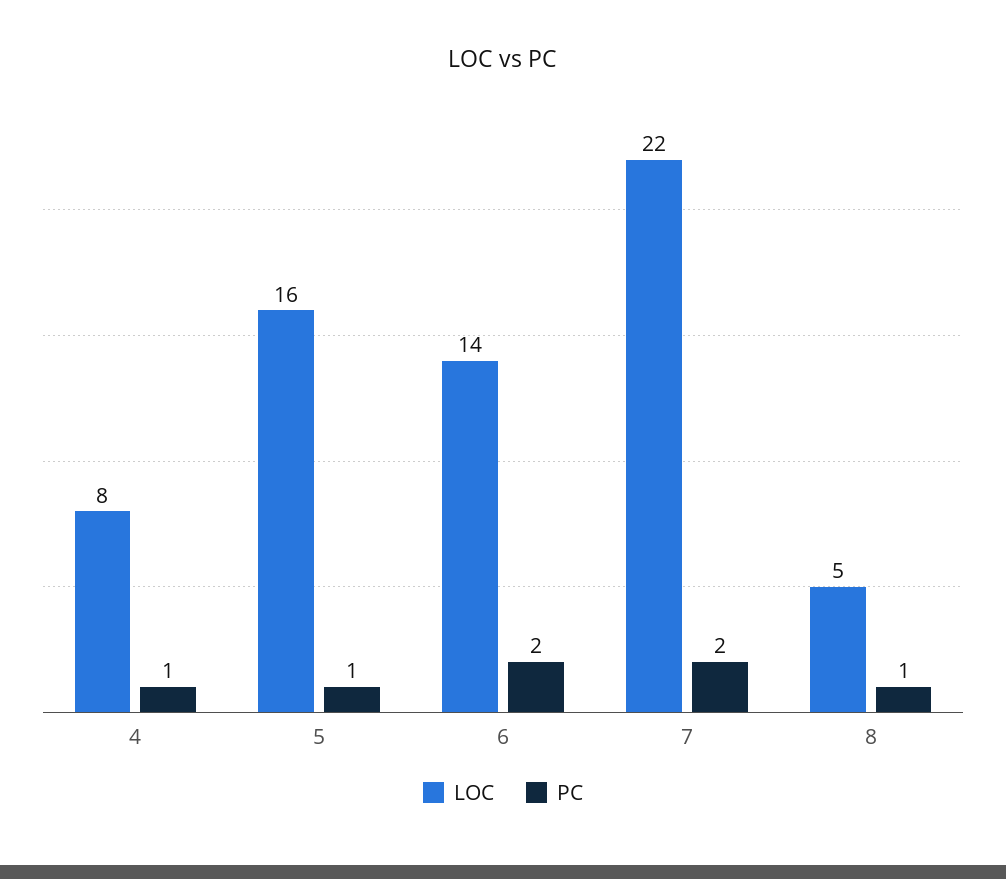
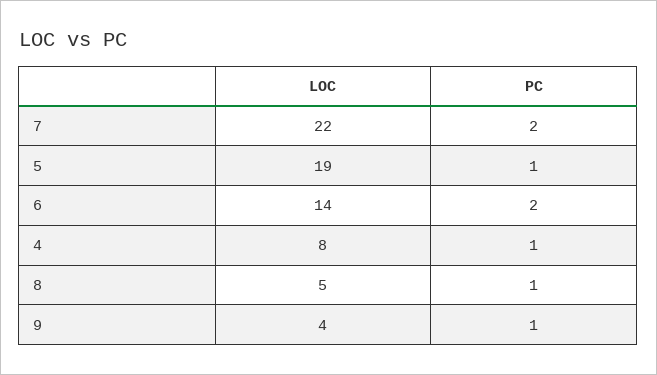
LOC, 5: 16 -> 19
LOC, 9: none -> 4
PC, 9: none -> 1

